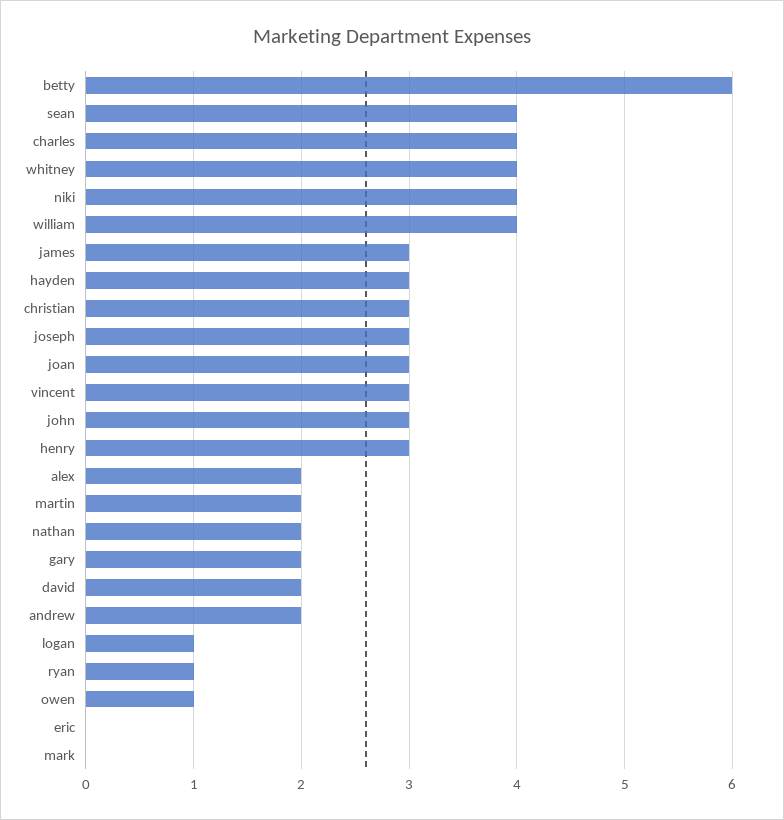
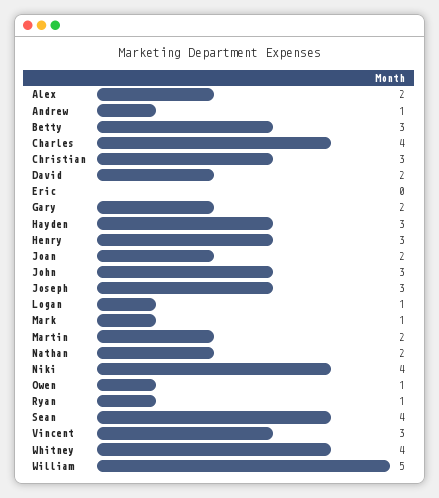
betty: 6 -> 3
william: 4 -> 5
james: 3 -> none
joan: 3 -> 2
andrew: 2 -> 1
mark: 0 -> 1

